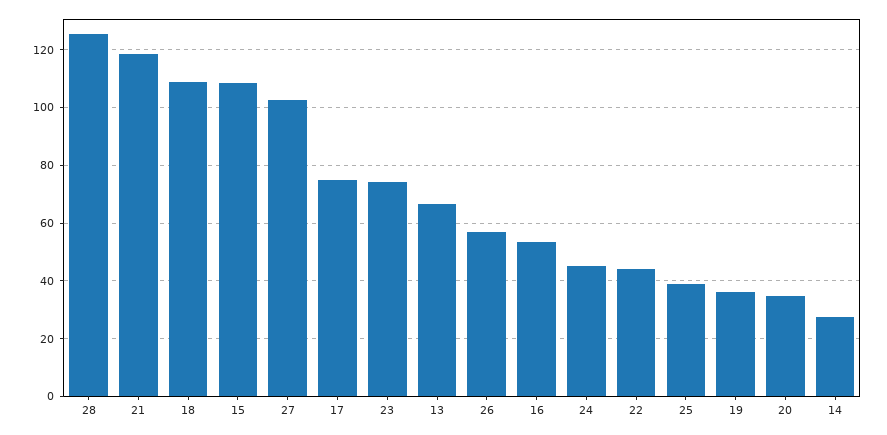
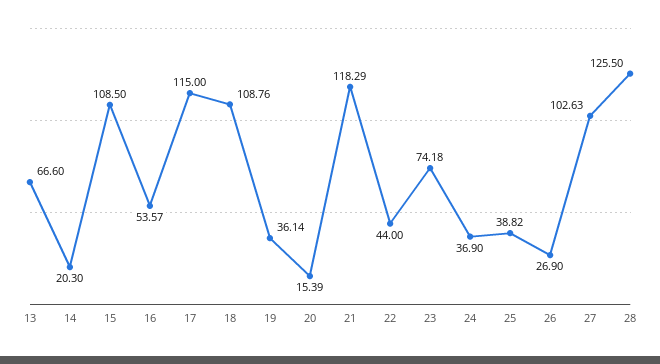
17: 75 -> 115
26: 57.5 -> 26.9
24: 45 -> 36.9
20: 35 -> 15.39
14: 27.5 -> 20.3

